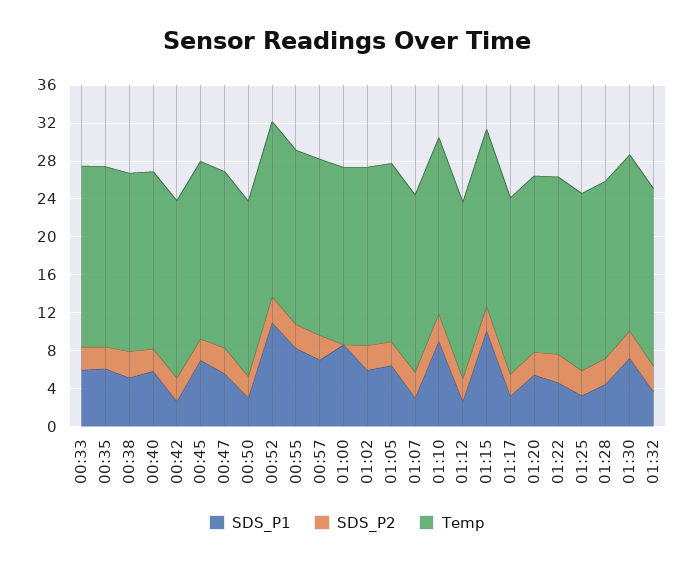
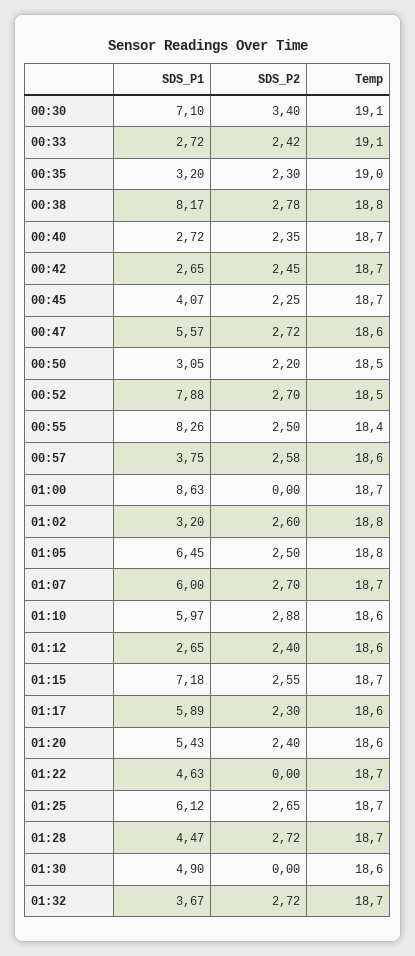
SDS_P1, 00:33: 6 -> 2.72
SDS_P1, 00:35: 6 -> 3.2
SDS_P1, 00:38: 5 -> 8.17
SDS_P1, 00:40: 6 -> 2.72
SDS_P1, 00:45: 7 -> 4.07
SDS_P1, 00:52: 11 -> 7.88
SDS_P1, 00:57: 7 -> 3.75
SDS_P1, 01:02: 6 -> 3.2
SDS_P1, 01:07: 3 -> 6
SDS_P1, 01:10: 9 -> 5.97
SDS_P1, 01:15: 10 -> 7.18
SDS_P1, 01:17: 3 -> 5.89
SDS_P2, 01:22: 3 -> 0
SDS_P1, 01:25: 3 -> 6.12
SDS_P1, 01:30: 7 -> 4.9
SDS_P2, 01:30: 3 -> 0
SDS_P1, 00:30: none -> 7.1
SDS_P2, 00:30: none -> 3.4
Temp, 00:30: none -> 19.1

